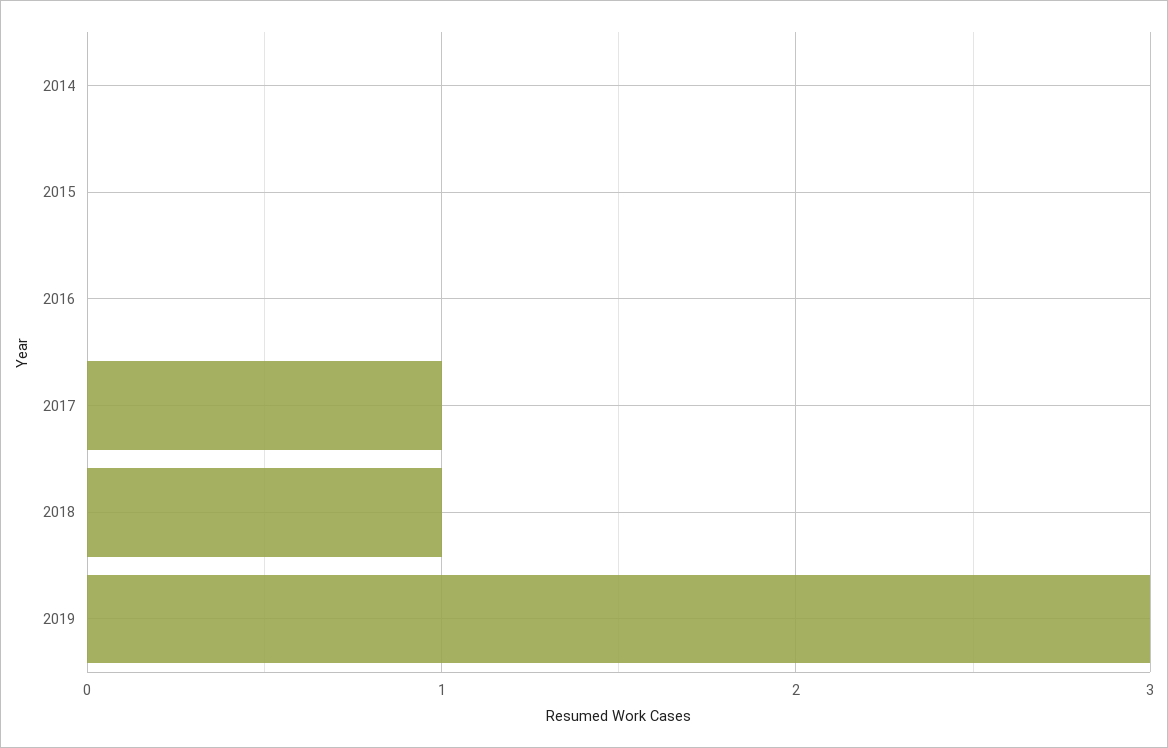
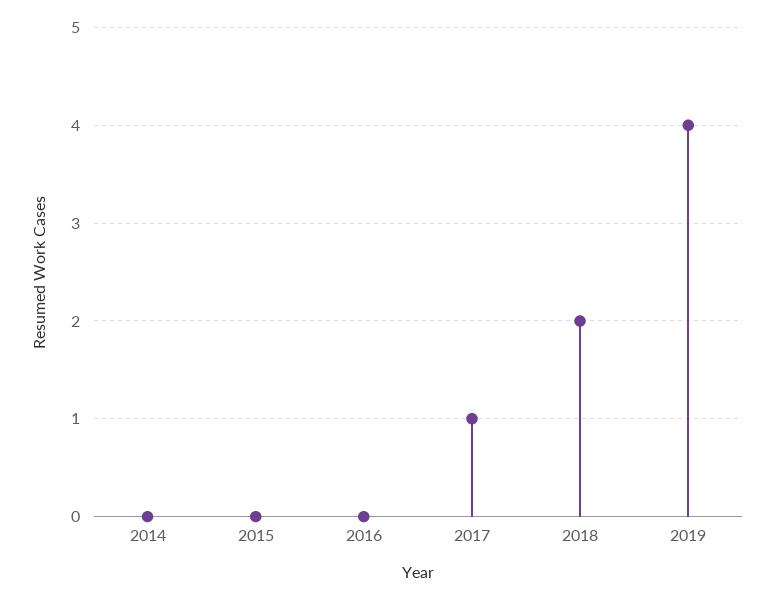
2018: 1 -> 2
2019: 3 -> 4

